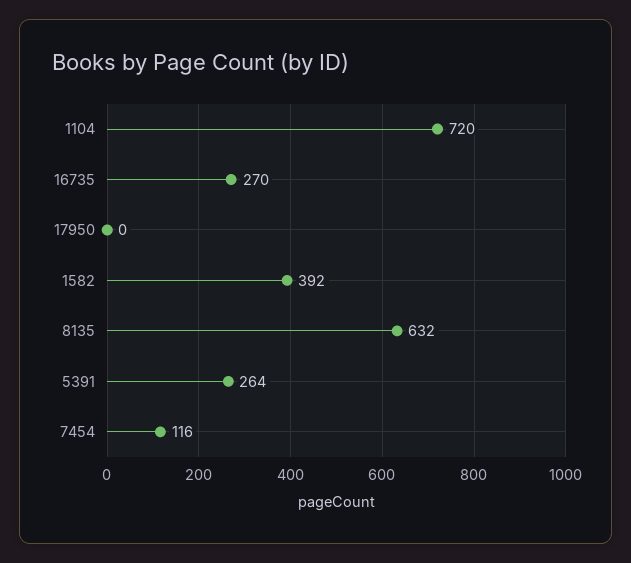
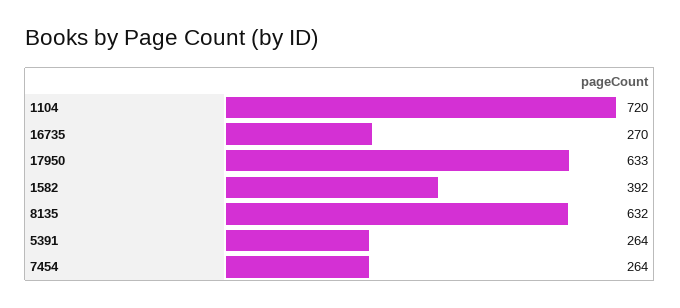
17950: 0 -> 633
7454: 116 -> 264

